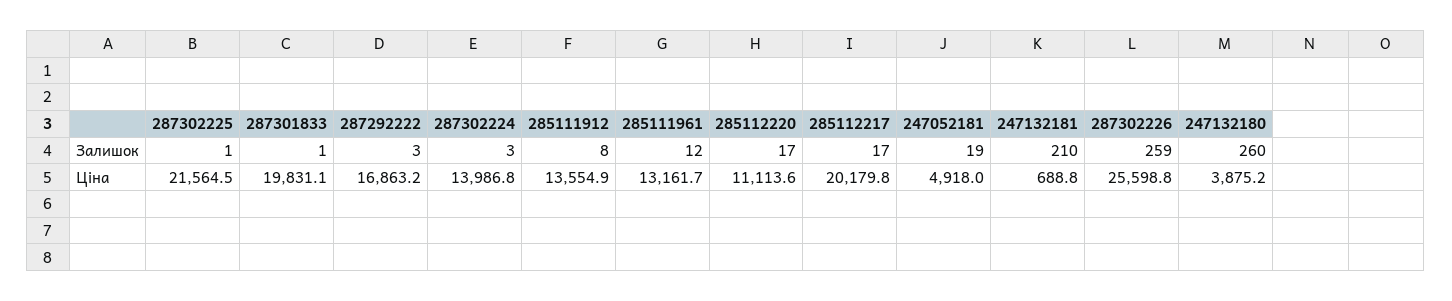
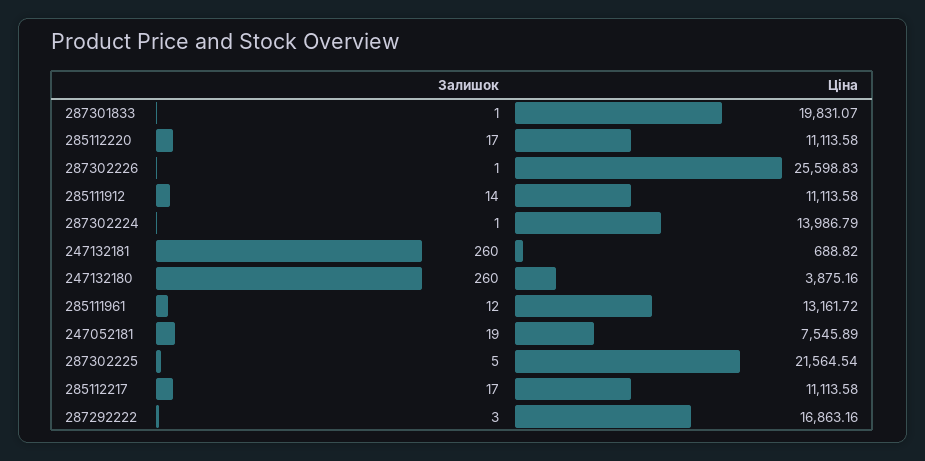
287302225, Залишок: 1 -> 5
287302224, Залишок: 3 -> 1
285111912, Залишок: 8 -> 14
247132181, Залишок: 210 -> 260
287302226, Залишок: 259 -> 1
285111912, Ціна: 13554.9 -> 11113.58
285112217, Ціна: 20179.8 -> 11113.58
247052181, Ціна: 4918 -> 7545.89

